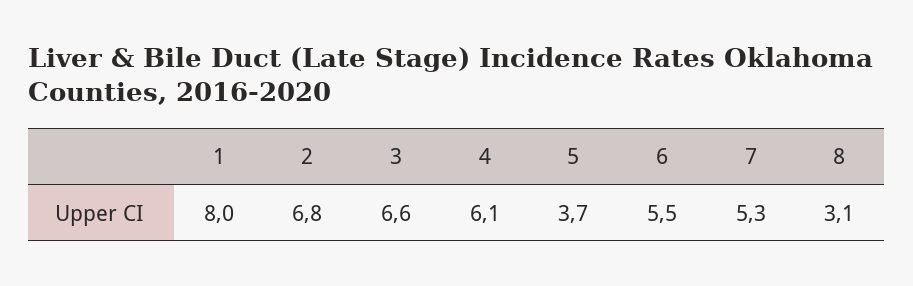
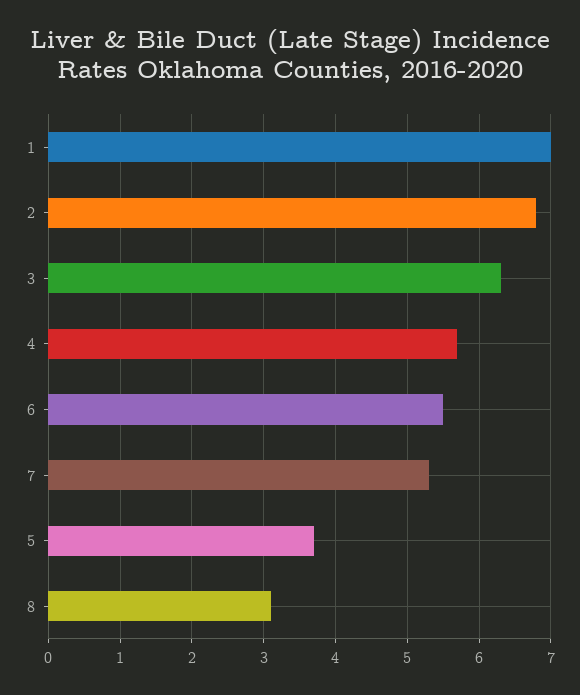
1: 8 -> 7
3: 6.6 -> 6.3
4: 6.1 -> 5.7

